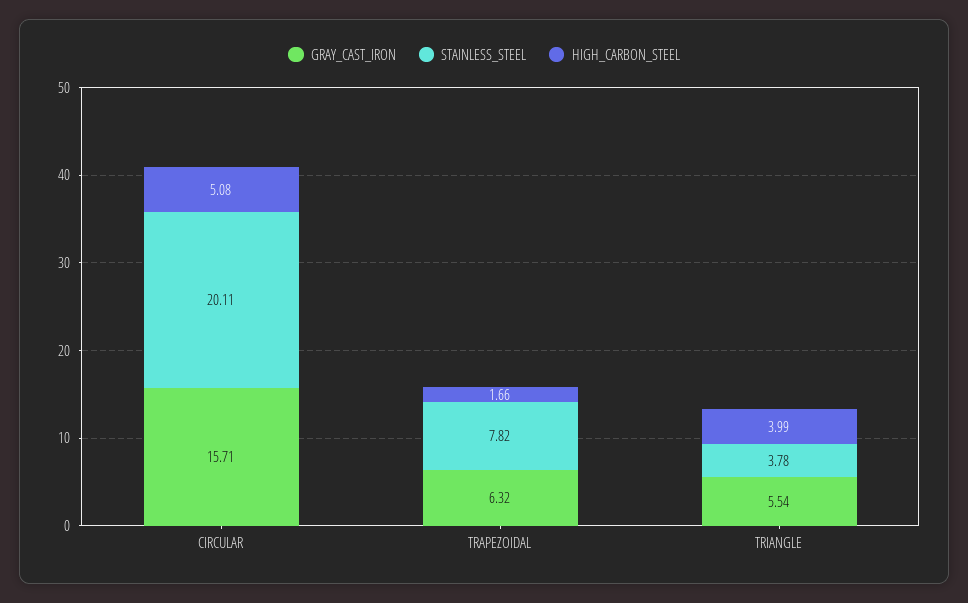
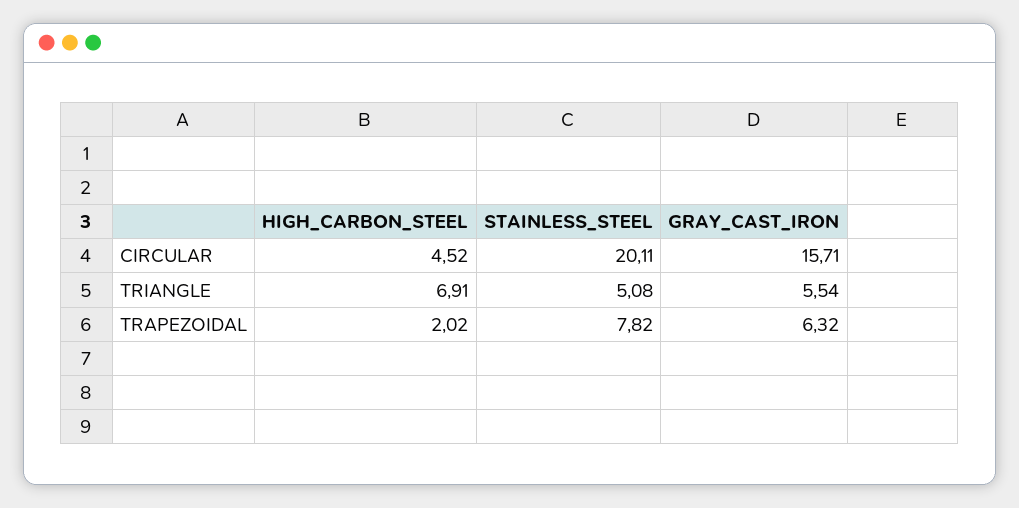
HIGH_CARBON_STEEL, CIRCULAR: 5.08 -> 4.52
HIGH_CARBON_STEEL, TRAPEZOIDAL: 1.66 -> 2.02
STAINLESS_STEEL, TRIANGLE: 3.78 -> 5.08
HIGH_CARBON_STEEL, TRIANGLE: 3.99 -> 6.91

